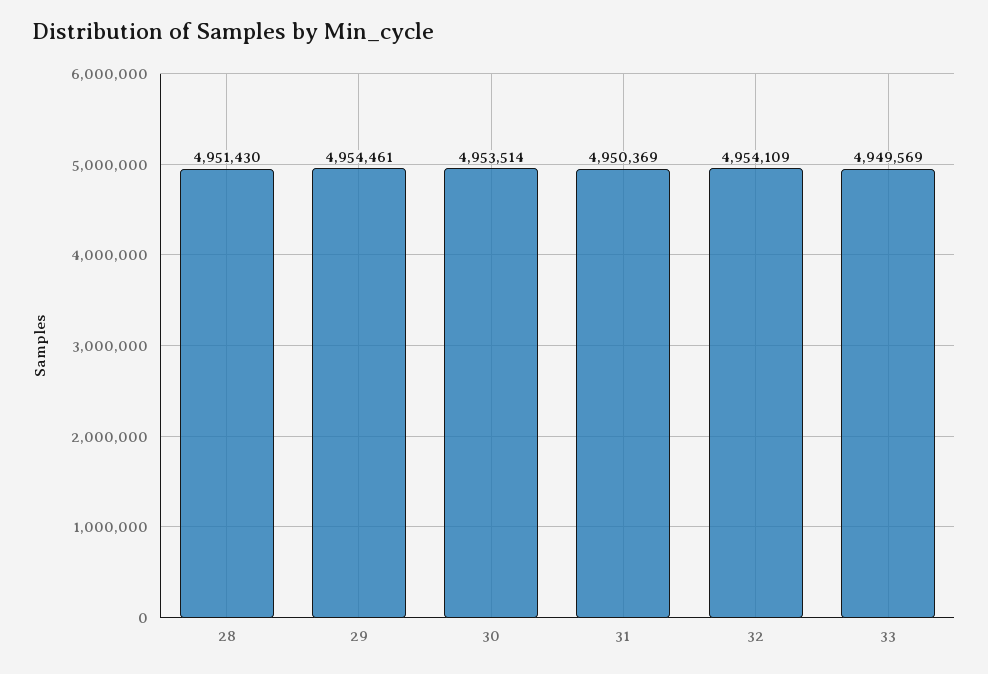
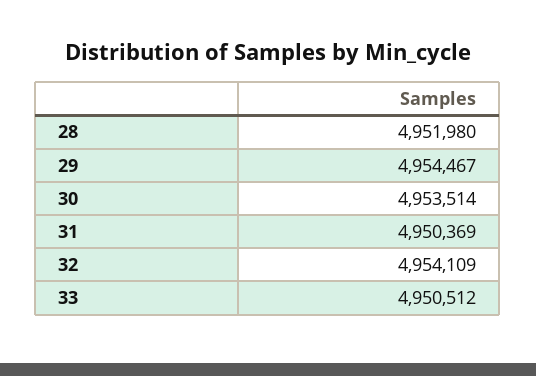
28: 4951430 -> 4951980
29: 4954461 -> 4954467
33: 4949569 -> 4950512

